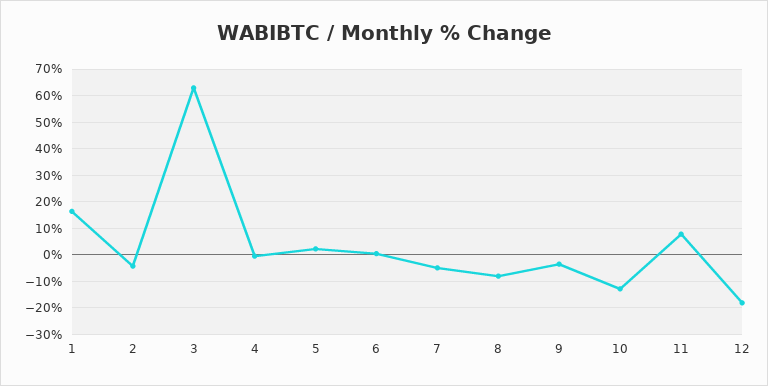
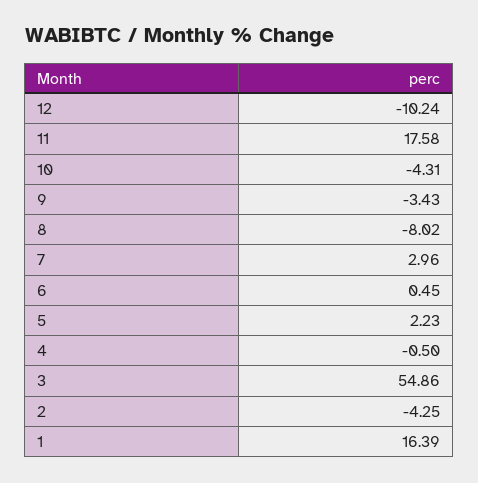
3: 62.5 -> 54.86
7: -5 -> 2.96
10: -12.5 -> -4.31
11: 7.5 -> 17.58
12: -17.5 -> -10.24

